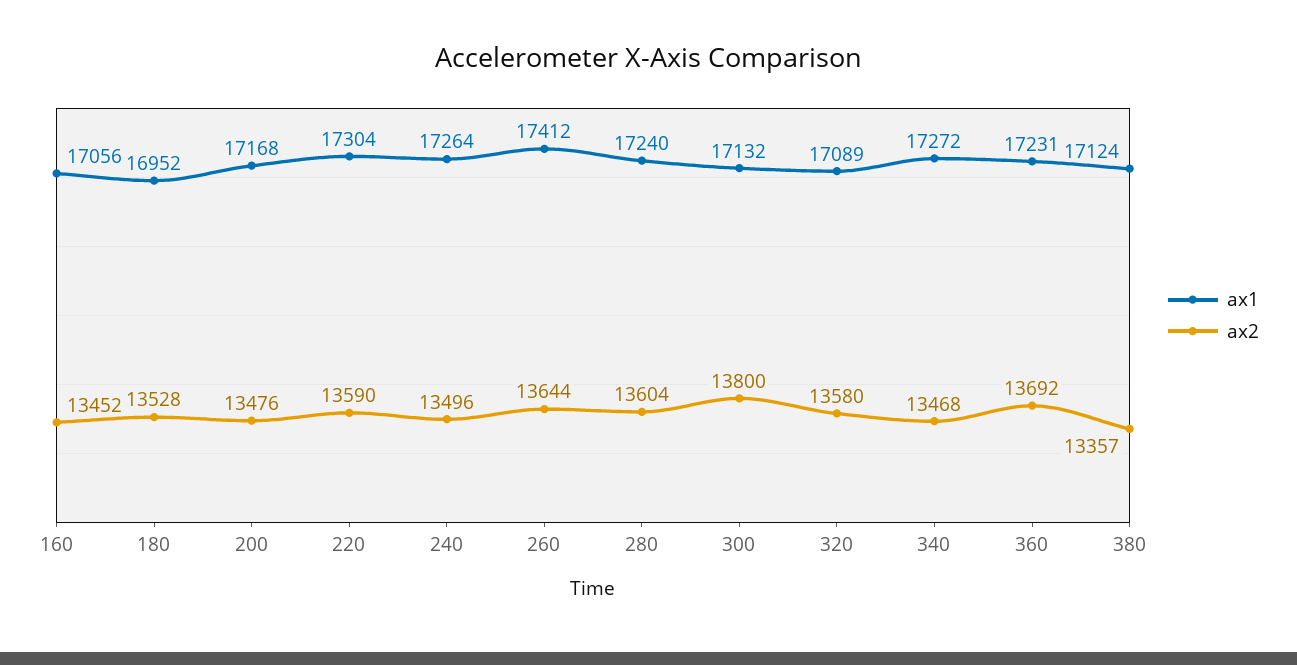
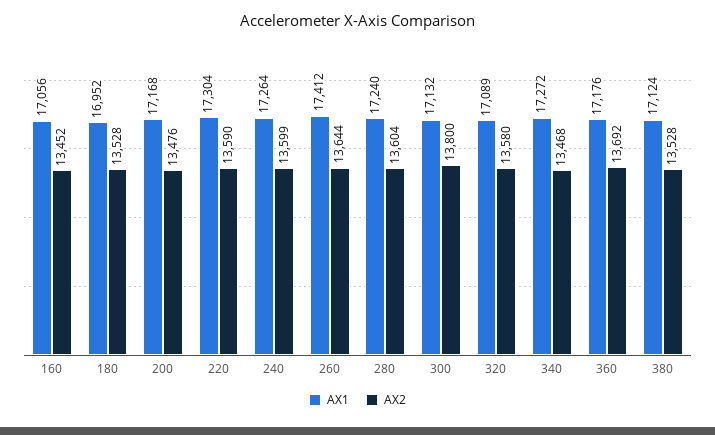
ax2, 240: 13496 -> 13599
ax1, 360: 17231 -> 17176
ax2, 380: 13357 -> 13528

